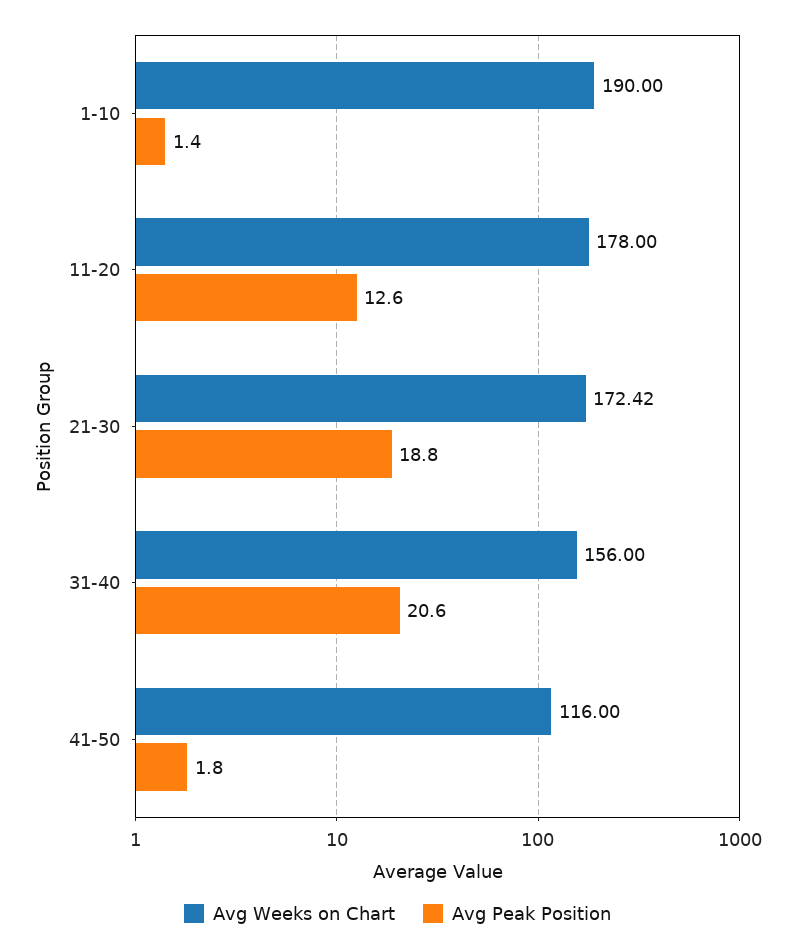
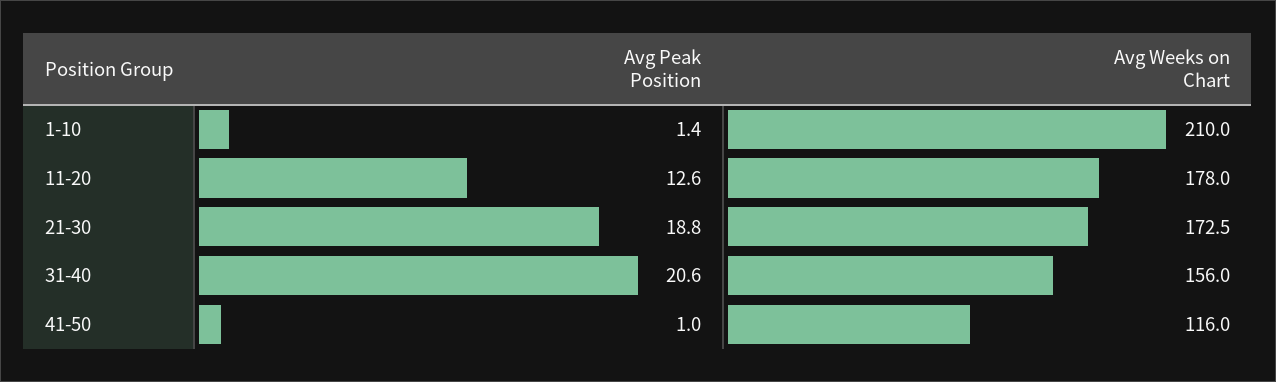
Avg Weeks on Chart, 1-10: 190 -> 210
Avg Weeks on Chart, 21-30: 172.42 -> 172.5
Avg Peak Position, 41-50: 1.8 -> 1

